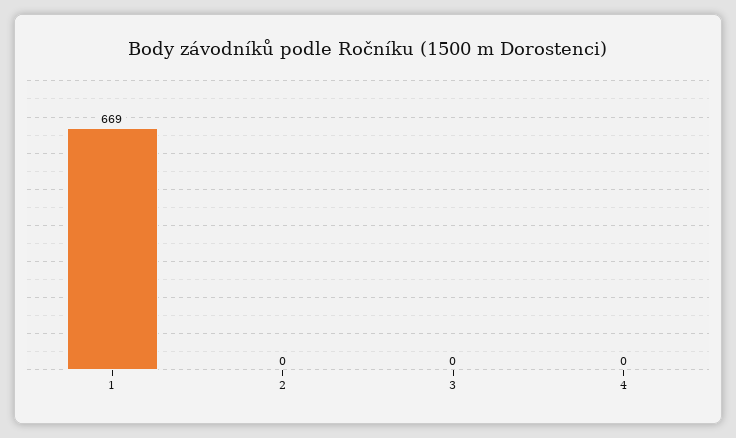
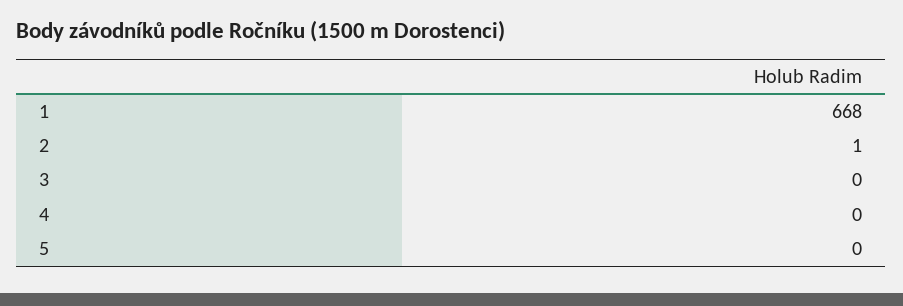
1: 669 -> 668
2: 0 -> 1
5: none -> 0

